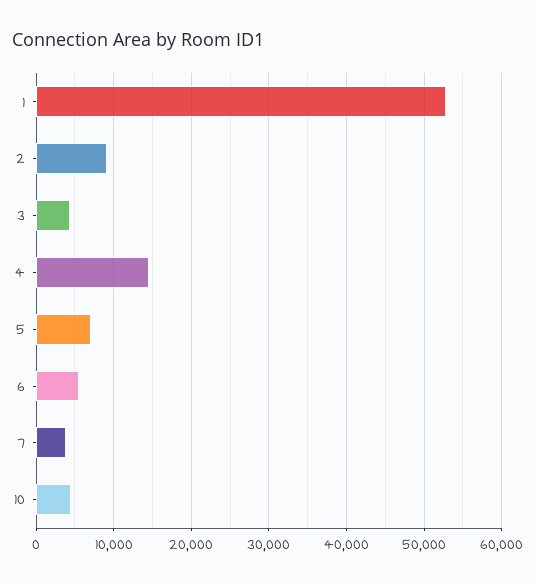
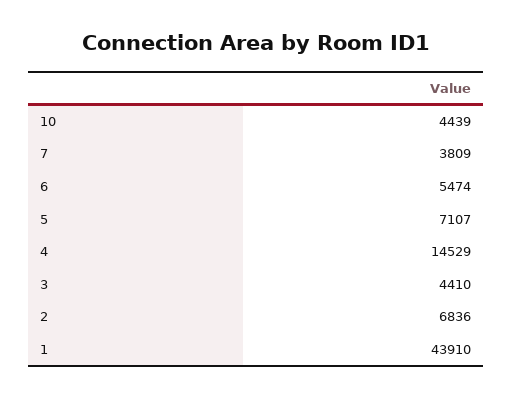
1: 53000 -> 43910
2: 9000 -> 6836

